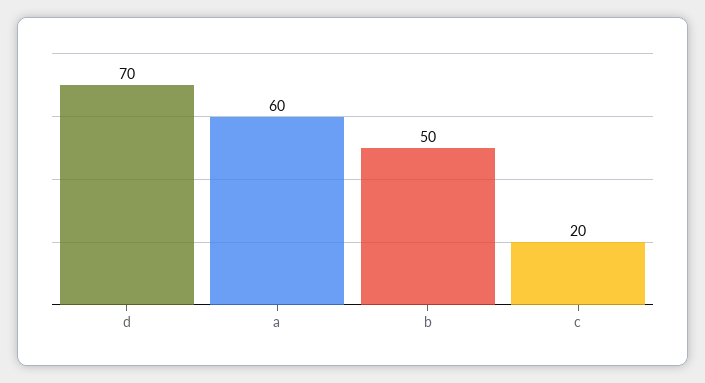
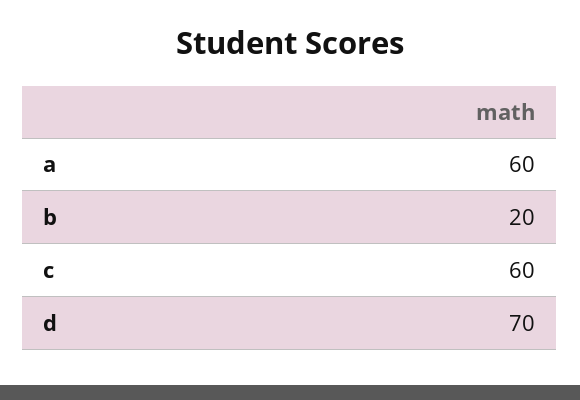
b: 50 -> 20
c: 20 -> 60

